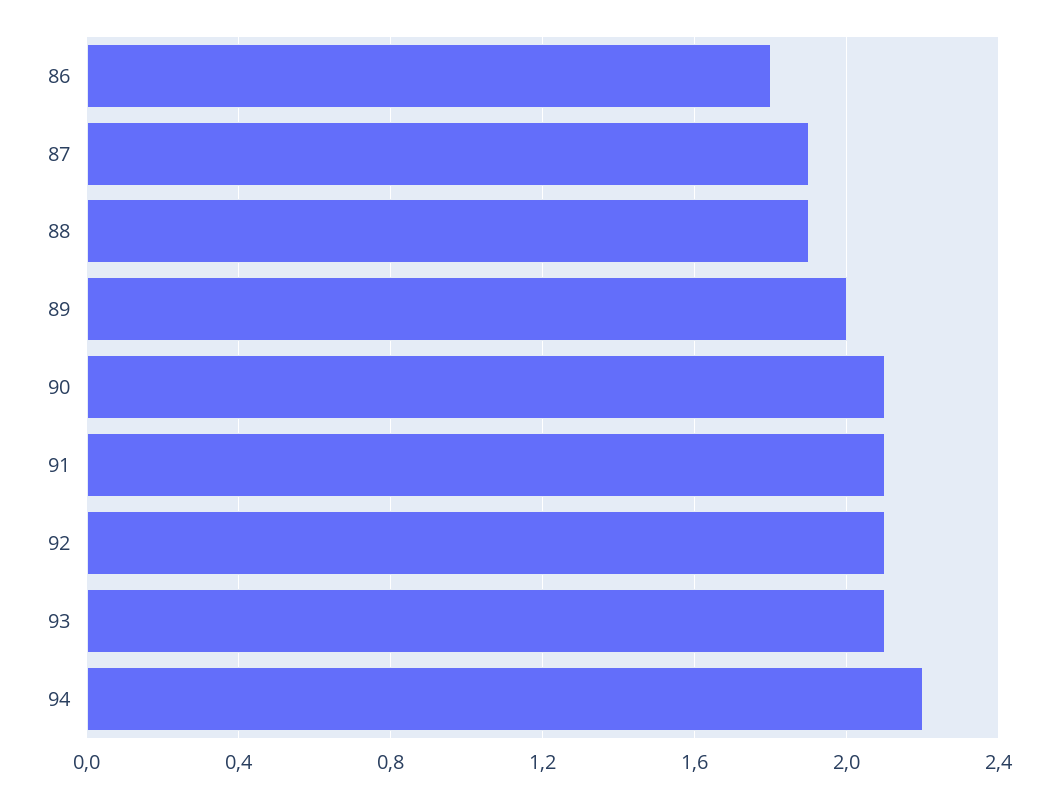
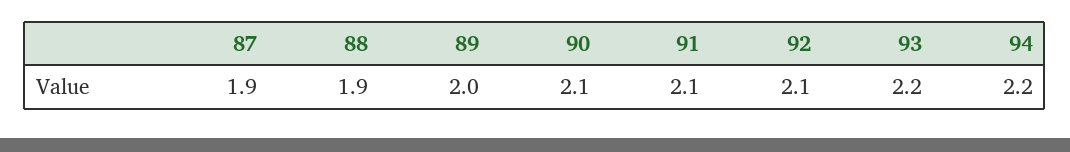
86: 1.8 -> none
93: 2.1 -> 2.2

